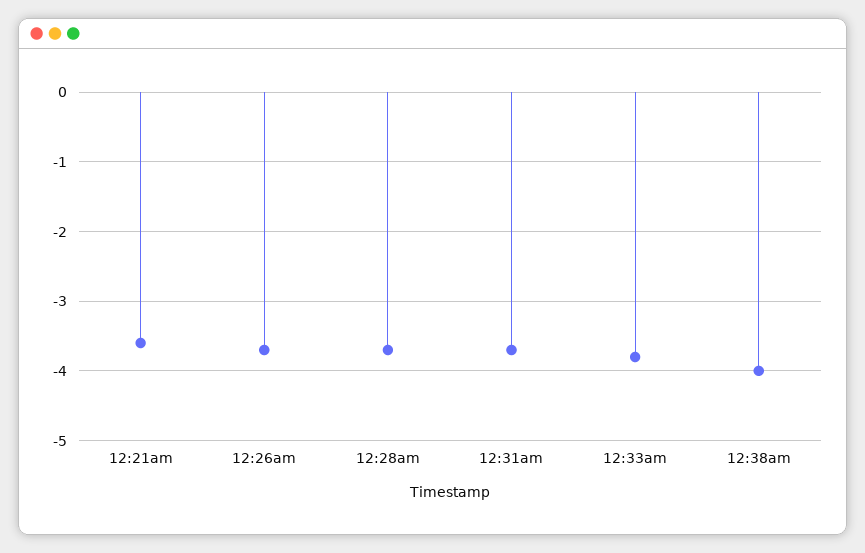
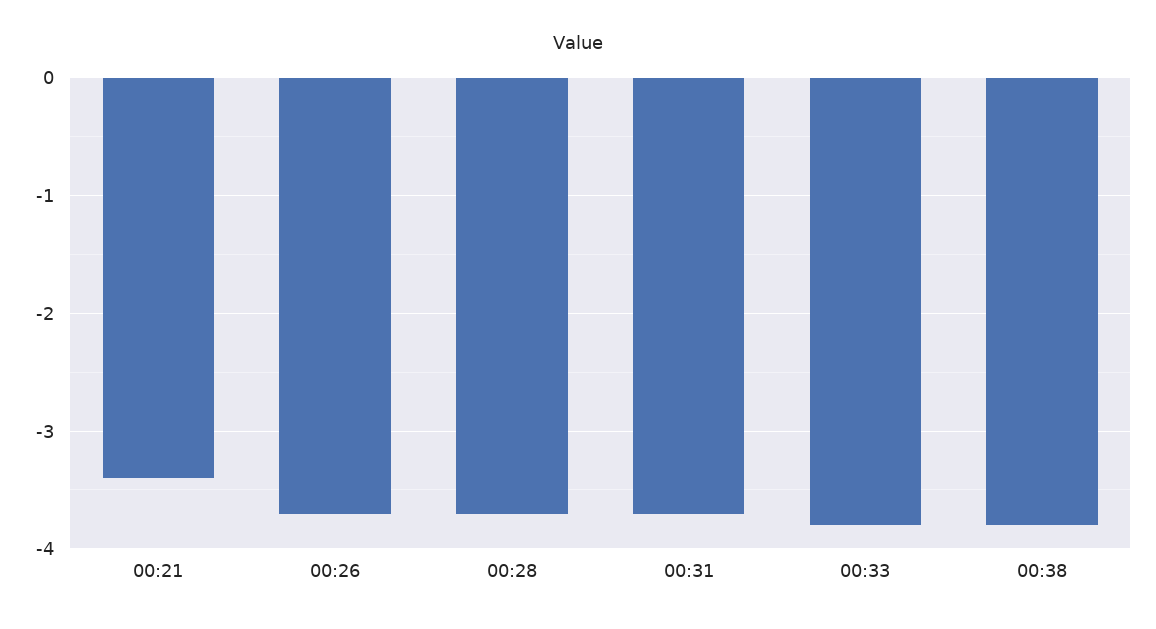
12:21am: -3.6 -> -3.4
12:38am: -4 -> -3.8

